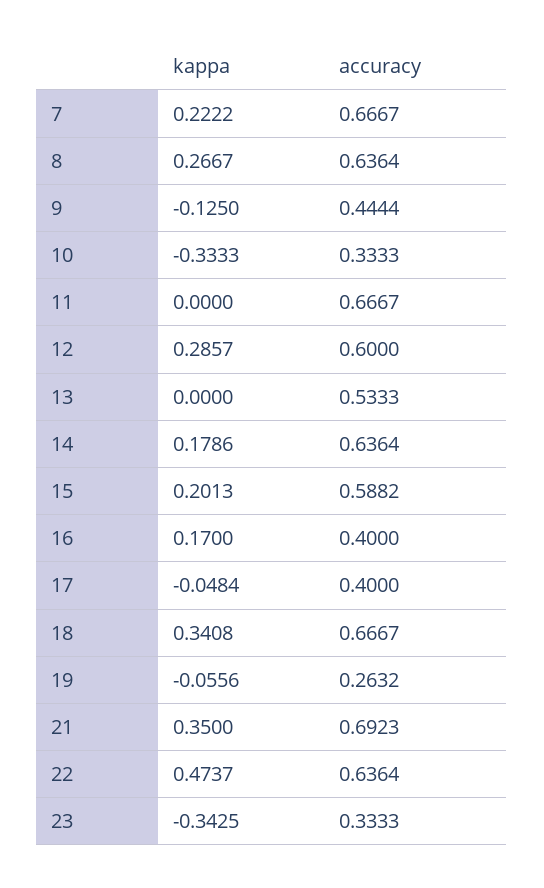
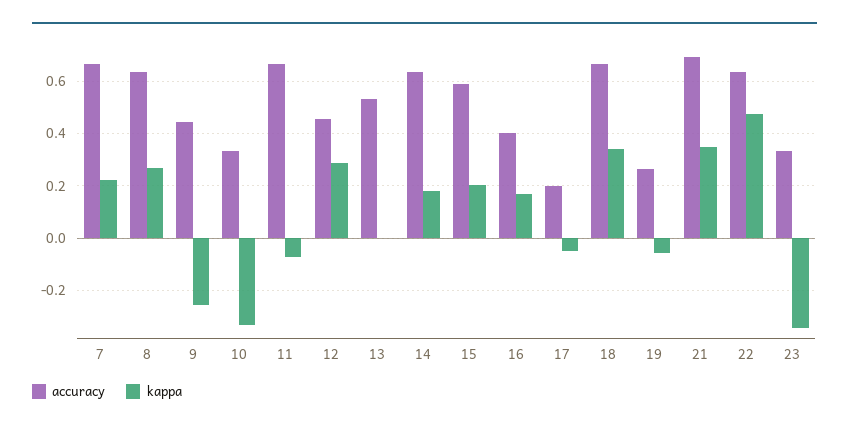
kappa, 9: -0.125 -> -0.25
kappa, 11: 0 -> -0.075
accuracy, 12: 0.6 -> 0.45
accuracy, 17: 0.4 -> 0.2

